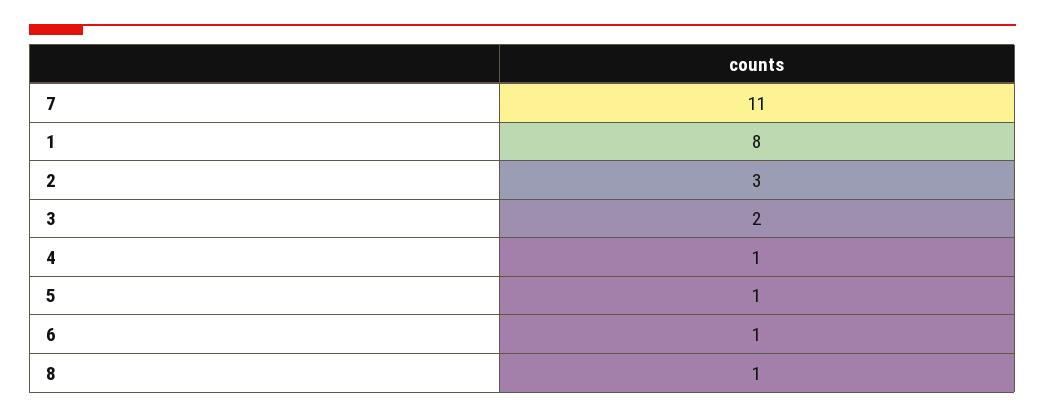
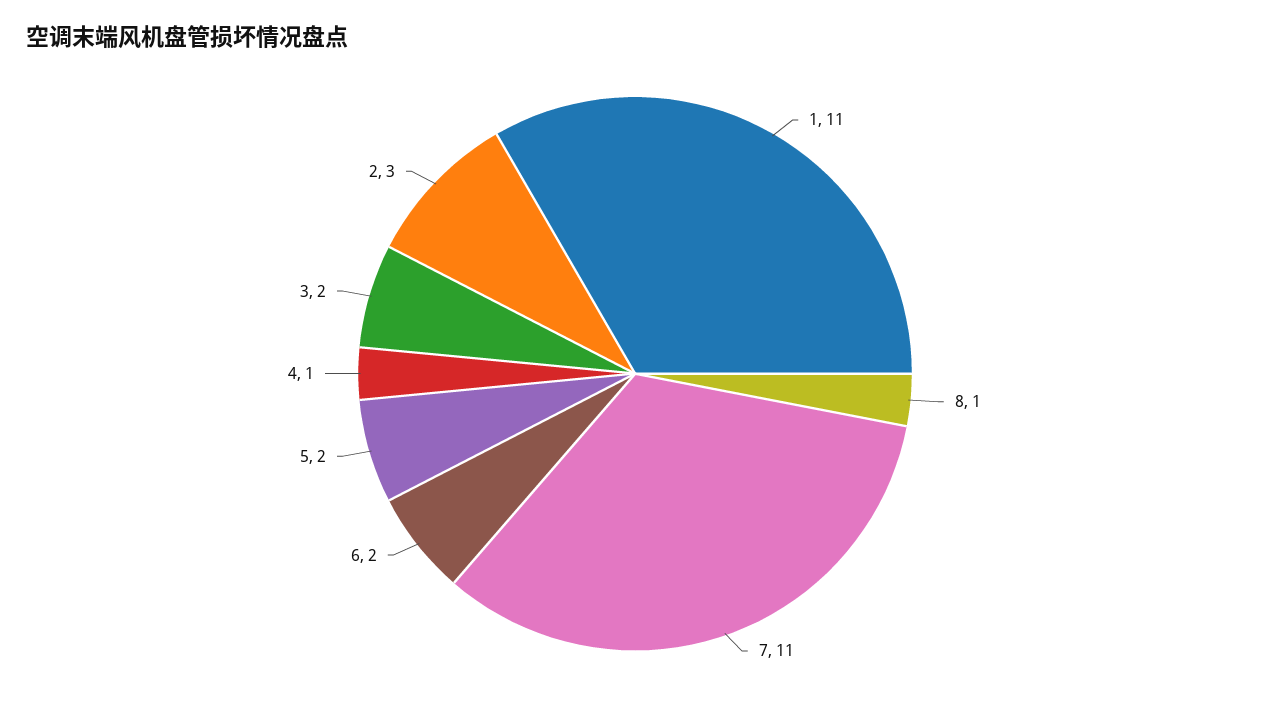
1: 8 -> 11
5: 1 -> 2
6: 1 -> 2

